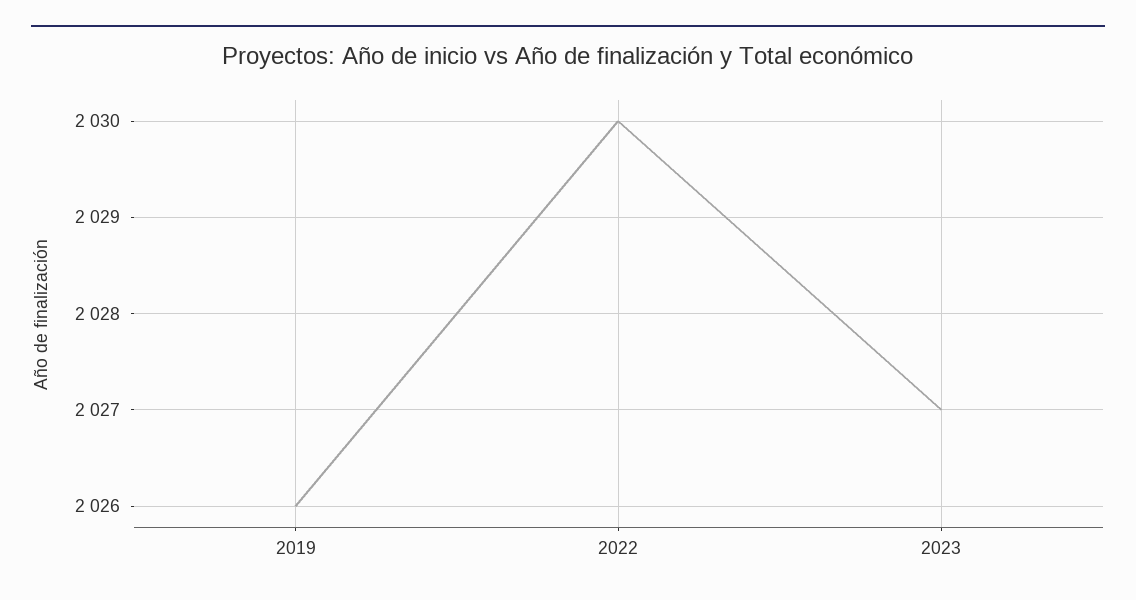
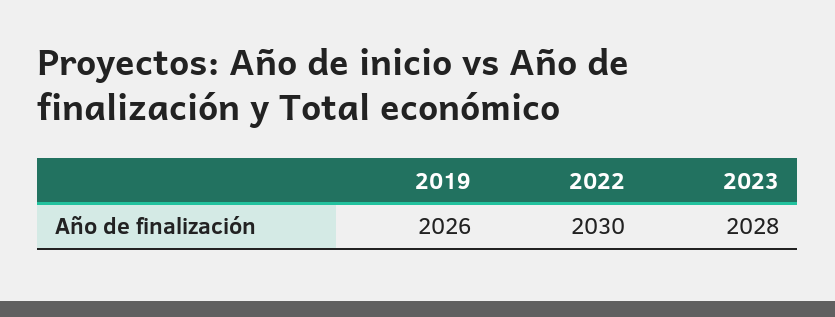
2023: 2027 -> 2028

